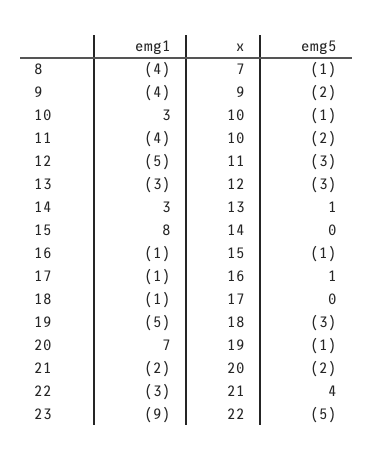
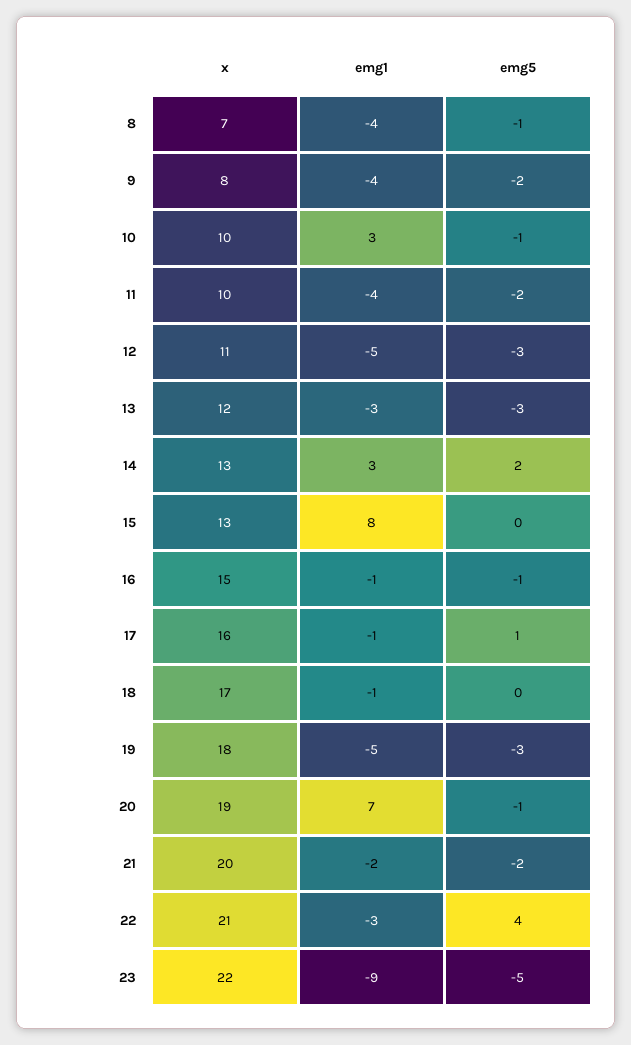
x, 9: 9 -> 8
emg5, 14: 1 -> 2
x, 15: 14 -> 13

